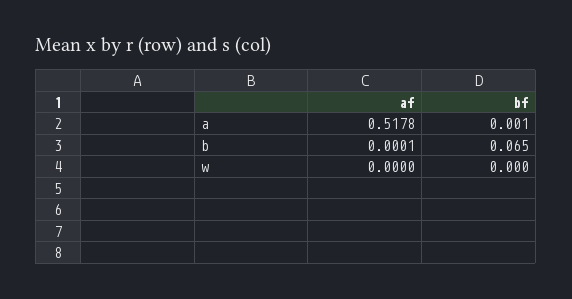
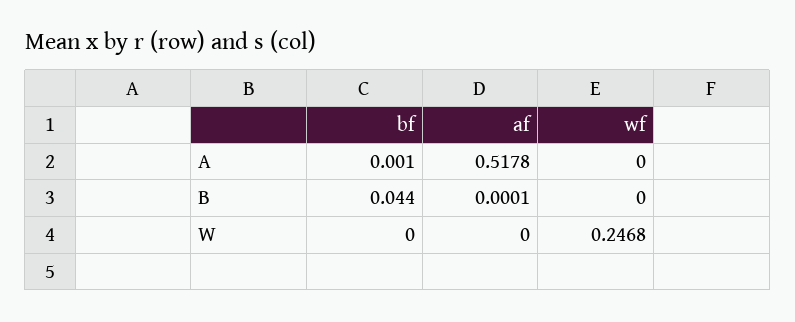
bf, b: 0.065 -> 0.044
wf, a: none -> 0
wf, b: none -> 0
wf, w: none -> 0.2468

